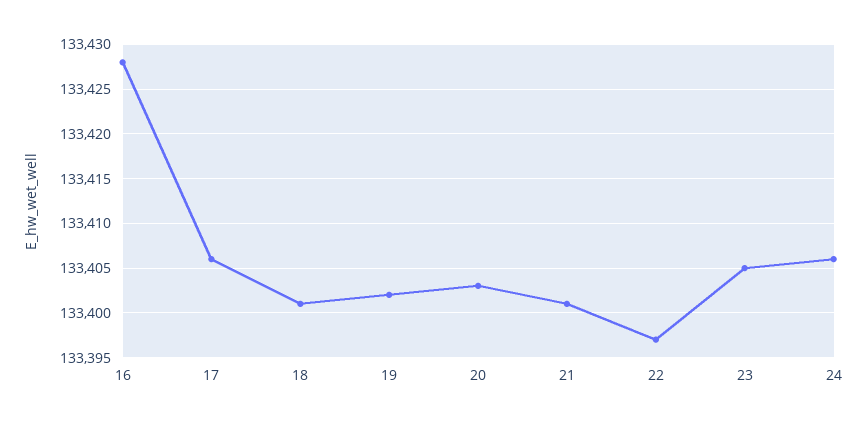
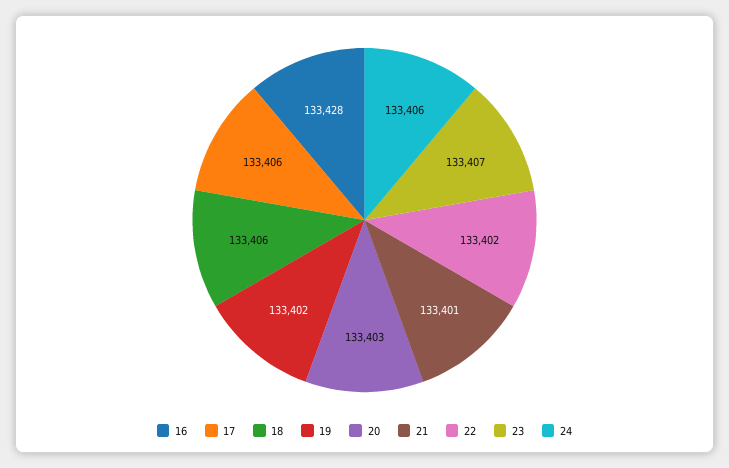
18: 133401 -> 133406
22: 133397 -> 133402
23: 133405 -> 133407

